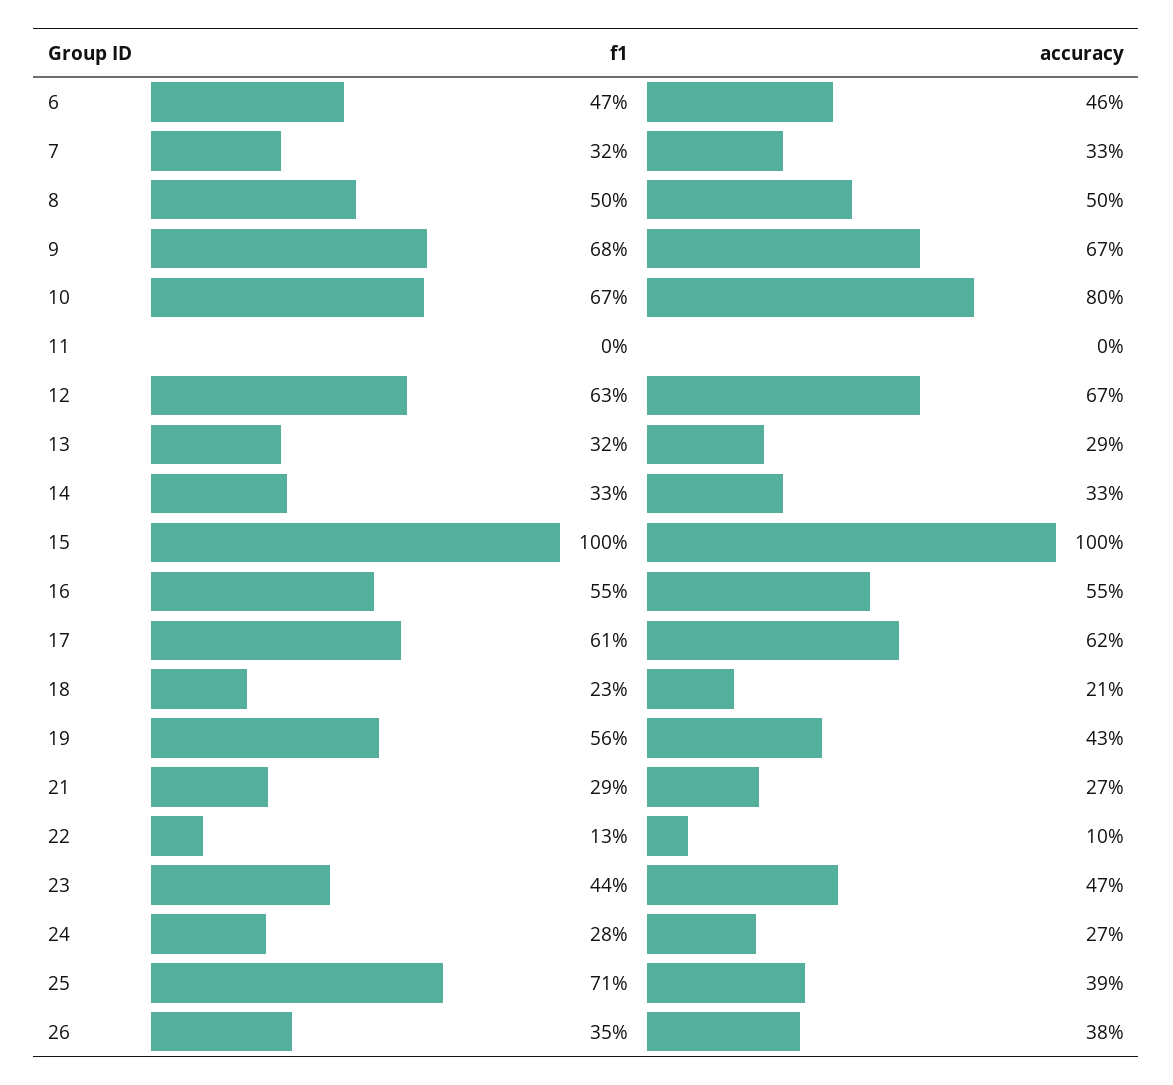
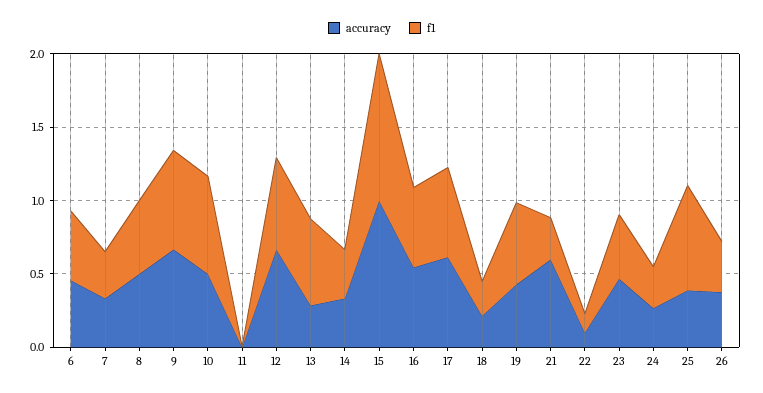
accuracy, 10: 0.8 -> 0.5
f1, 13: 0.32 -> 0.6
accuracy, 21: 0.27 -> 0.6

